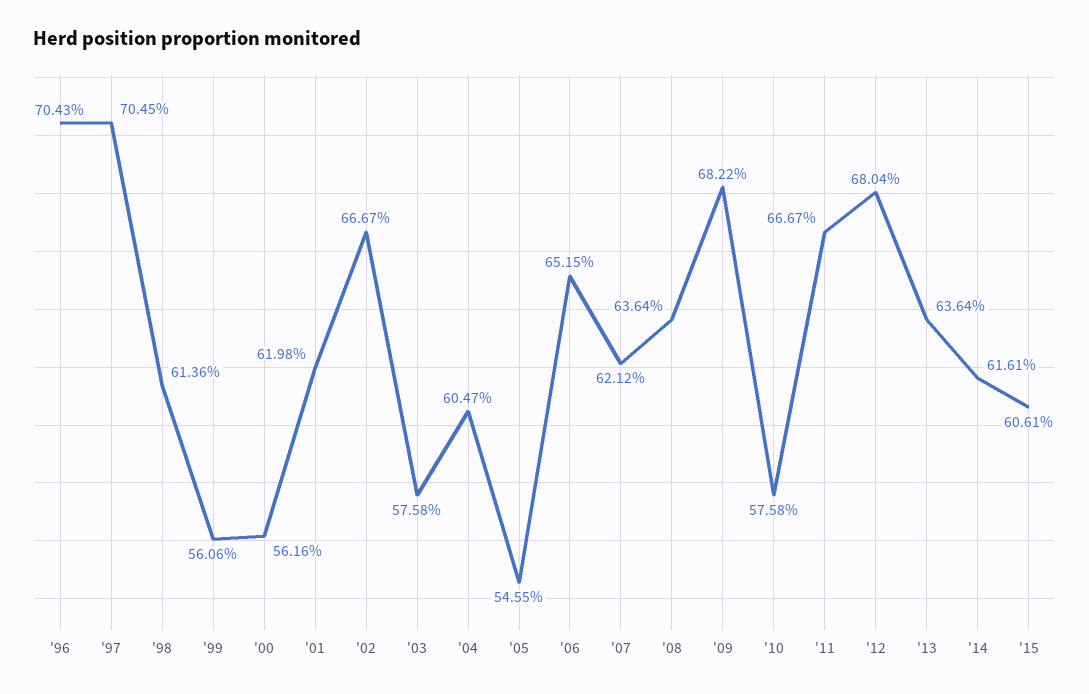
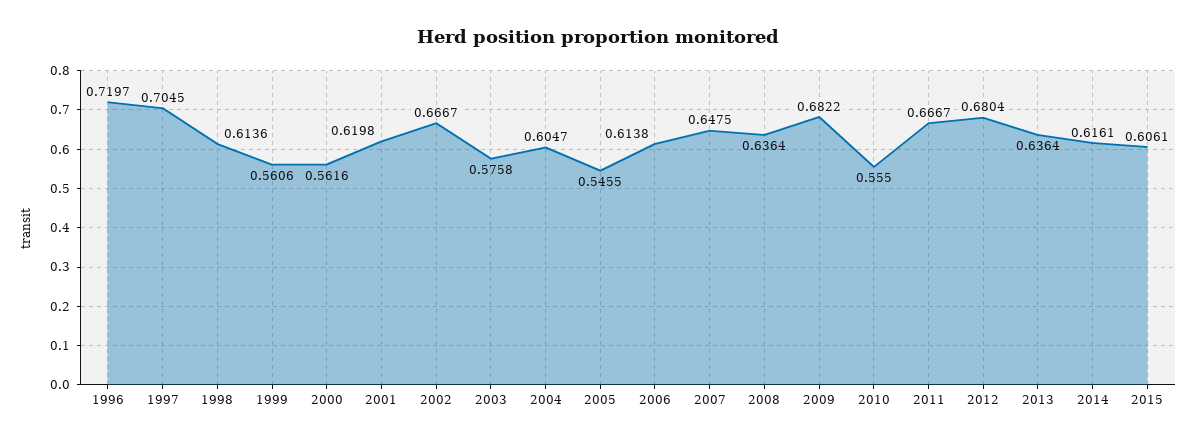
'96: 0.7043 -> 0.7197
'06: 0.6515 -> 0.6138
'07: 0.6212 -> 0.6475
'10: 0.5758 -> 0.555

